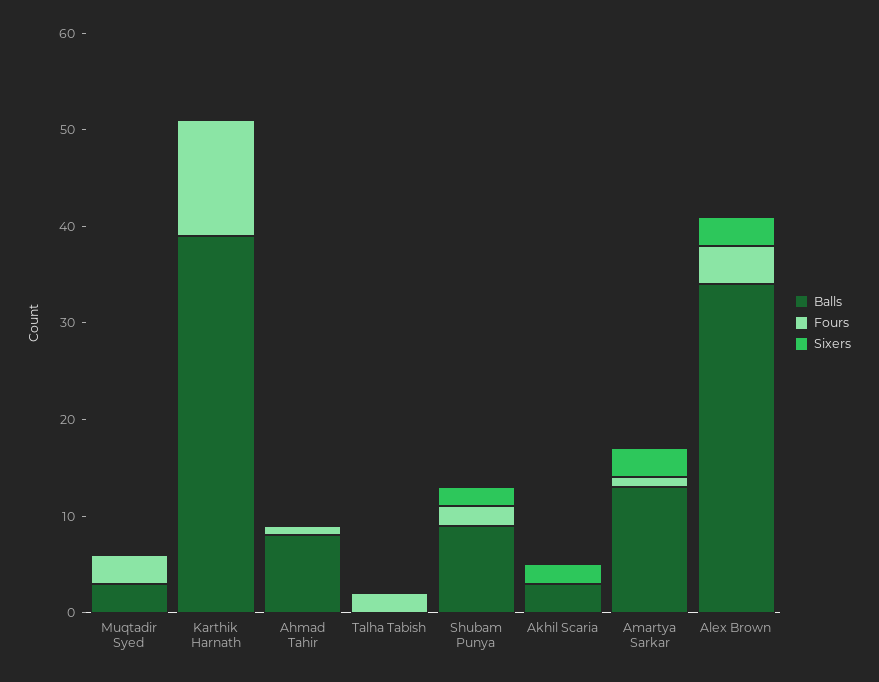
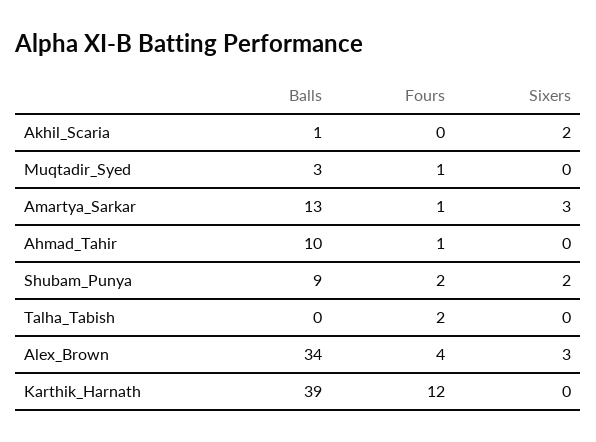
Fours, Muqtadir Syed: 3 -> 1
Balls, Ahmad Tahir: 8 -> 10
Balls, Akhil Scaria: 3 -> 1

